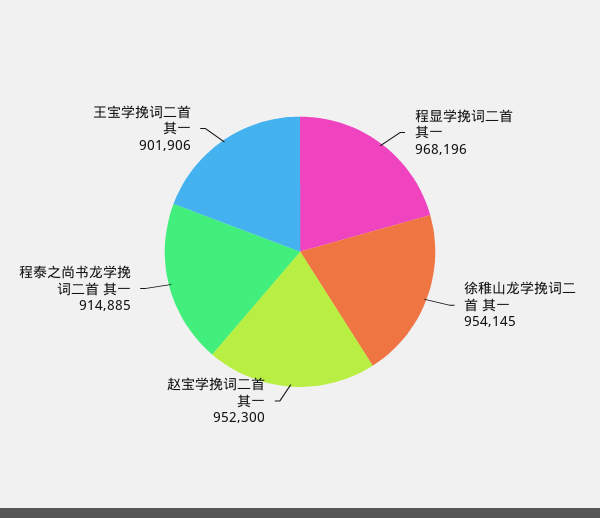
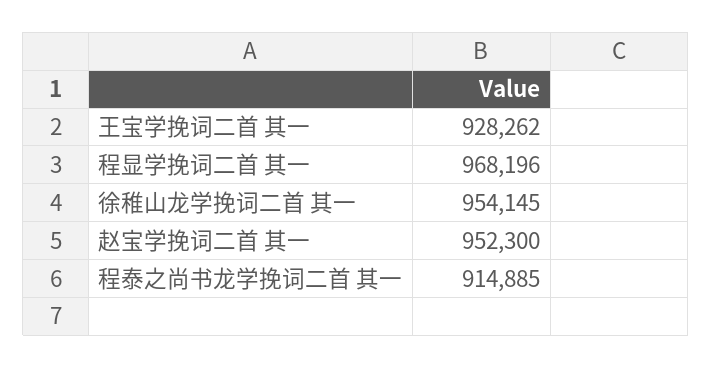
王宝学挽词二首 其一: 901906 -> 928262

